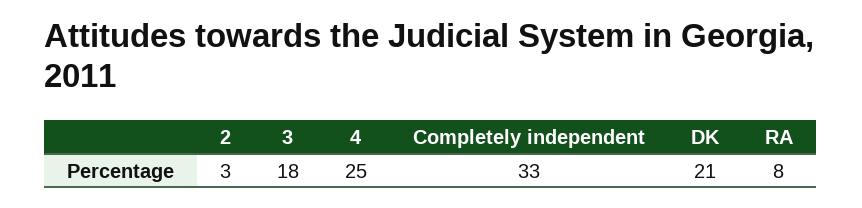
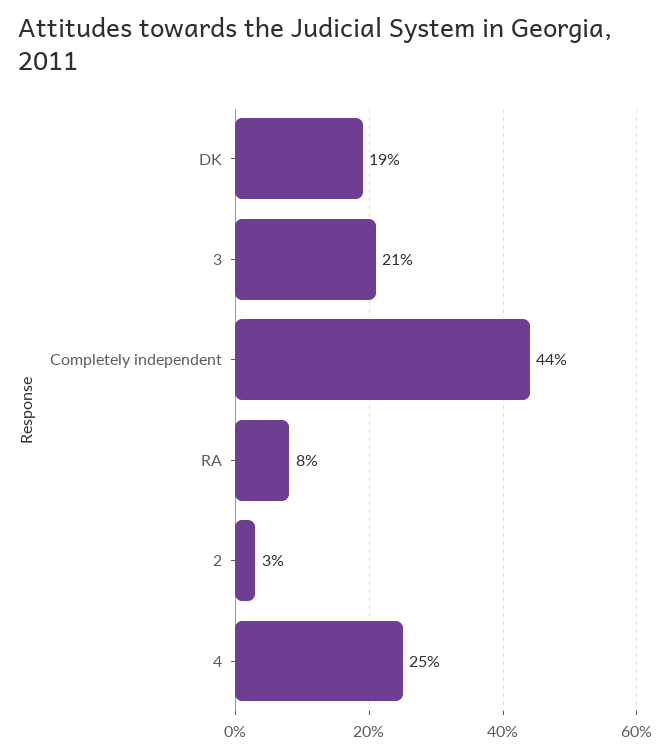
3: 18 -> 21
Completely independent: 33 -> 44
DK: 21 -> 19

